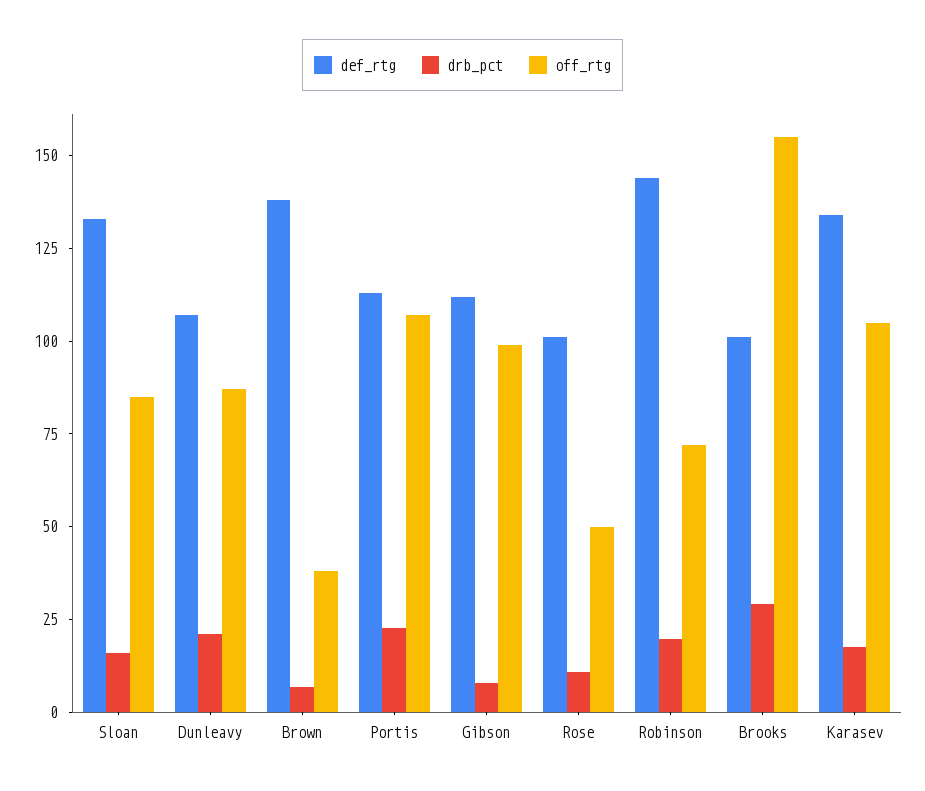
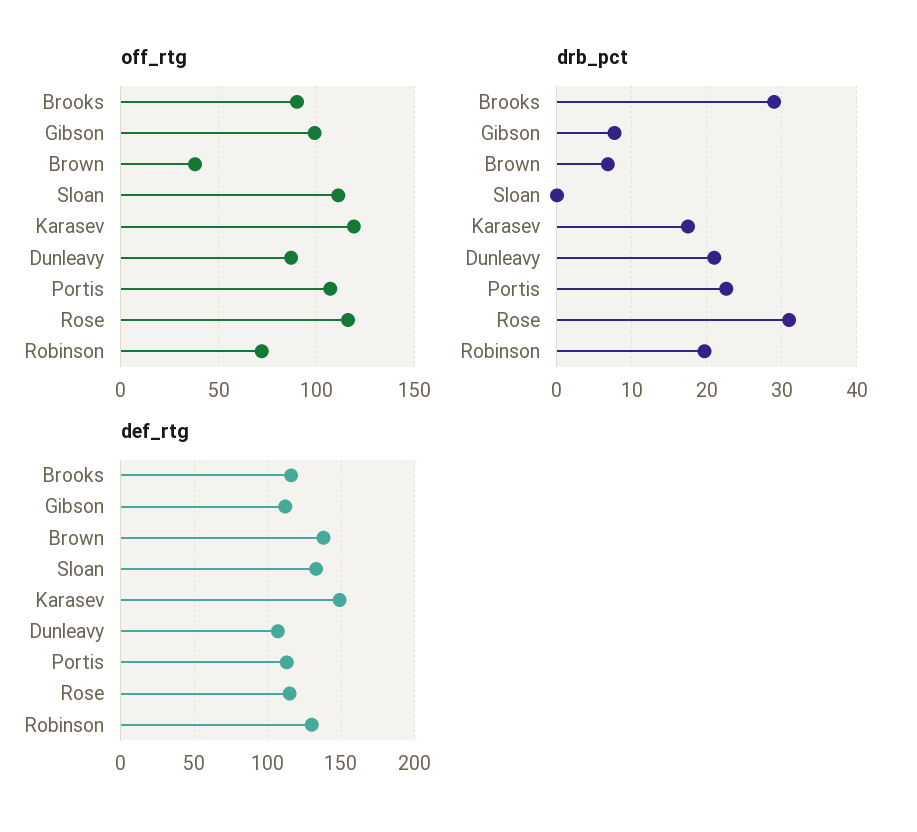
drb_pct, Sloan: 15 -> 0
off_rtg, Sloan: 85 -> 110
def_rtg, Rose: 100 -> 115
drb_pct, Rose: 10 -> 31
off_rtg, Rose: 50 -> 115
def_rtg, Robinson: 145 -> 130
def_rtg, Brooks: 100 -> 115
off_rtg, Brooks: 155 -> 90
def_rtg, Karasev: 135 -> 150
off_rtg, Karasev: 105 -> 120

